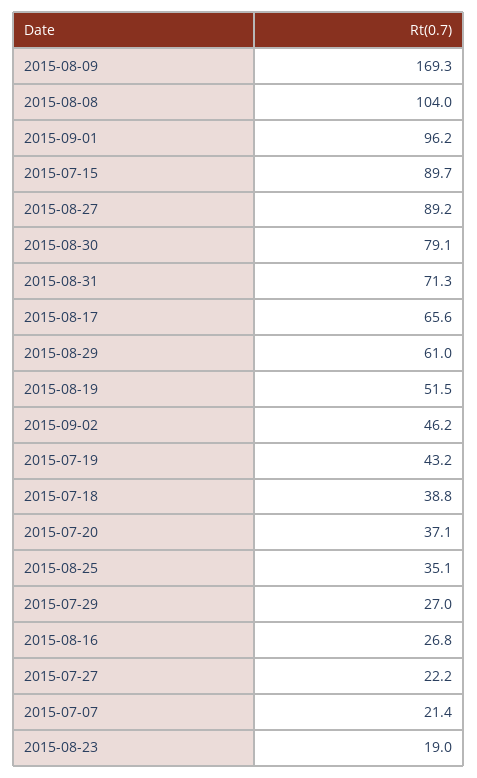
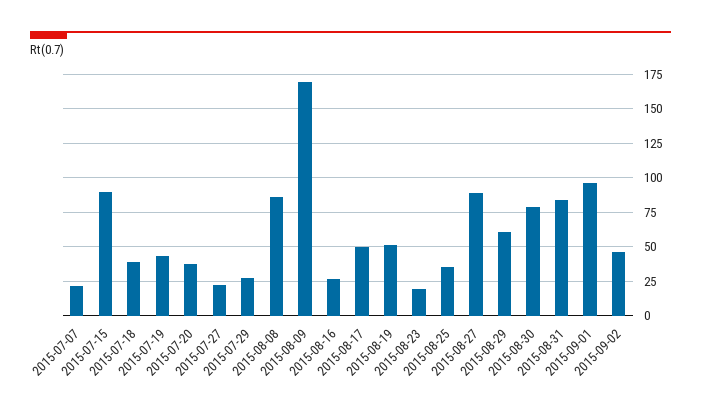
2015-08-08: 104 -> 85
2015-08-31: 71.3 -> 85
2015-08-17: 65.6 -> 50

